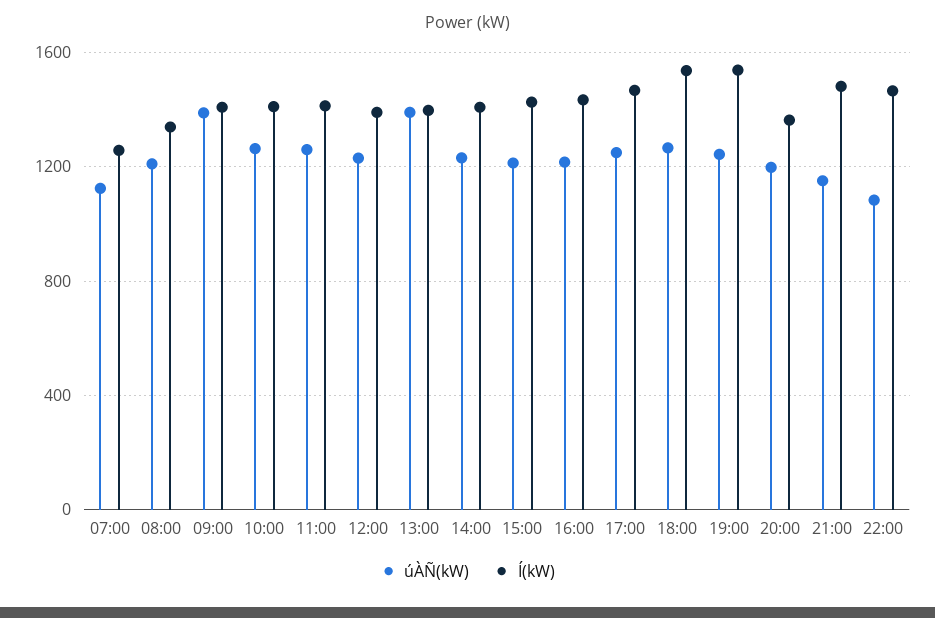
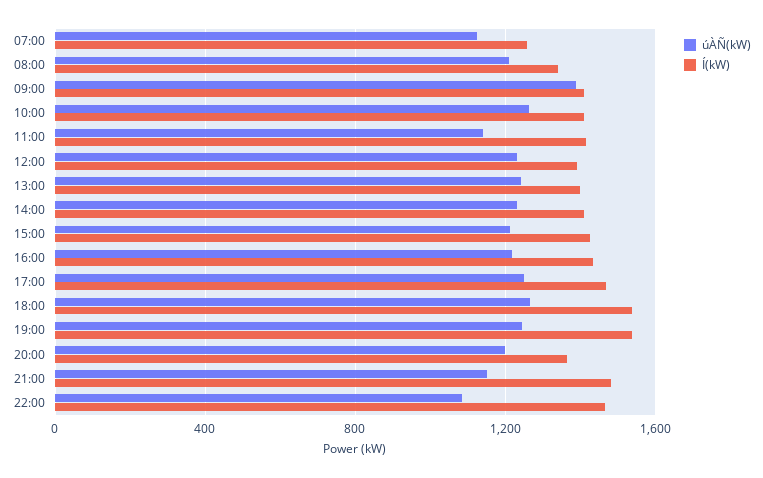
úÀÑ(kW), 11:00: 1250 -> 1150
úÀÑ(kW), 13:00: 1400 -> 1250

